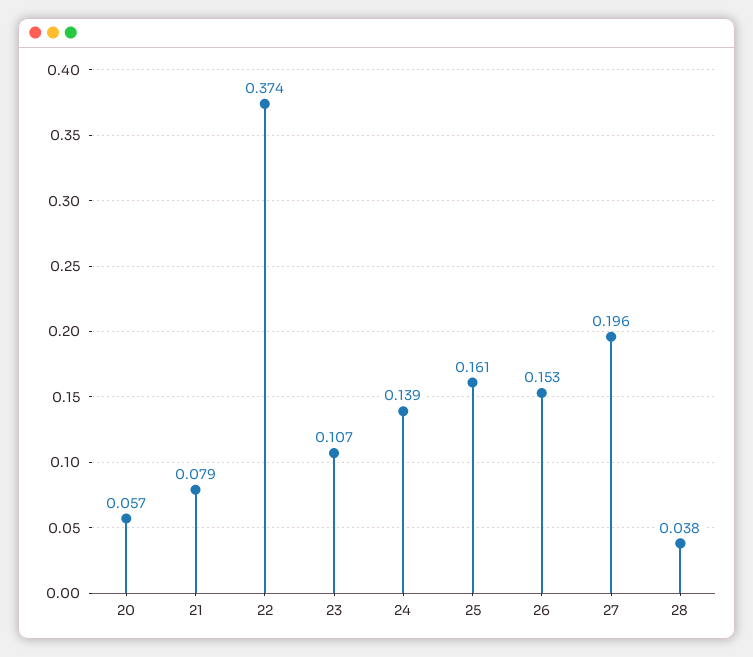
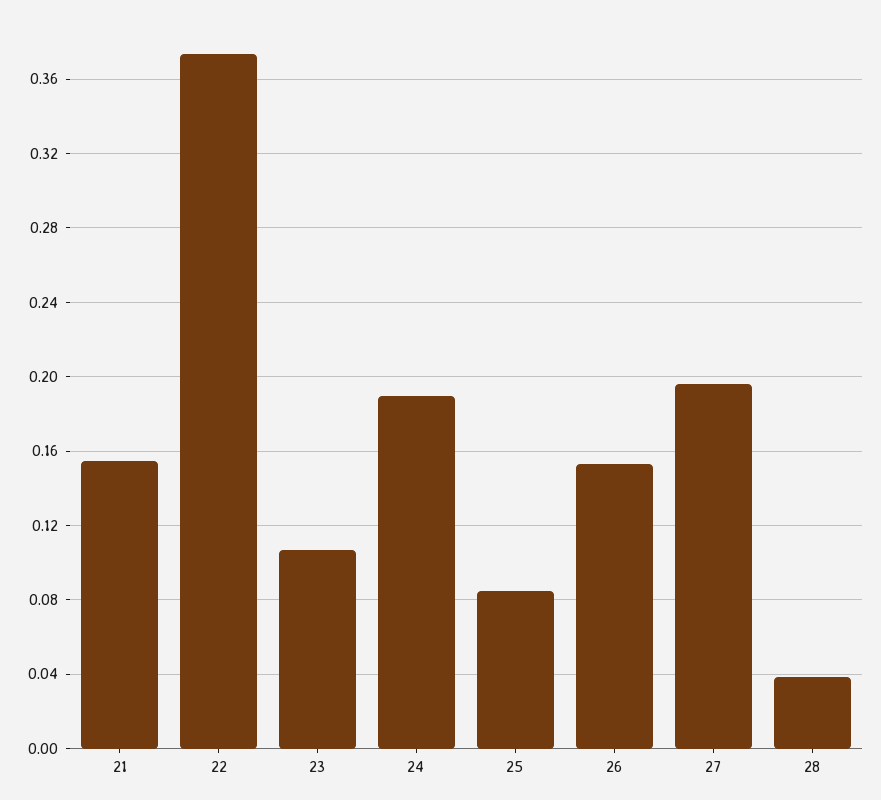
20: 0.057 -> none
21: 0.079 -> 0.155
24: 0.139 -> 0.19
25: 0.161 -> 0.085

